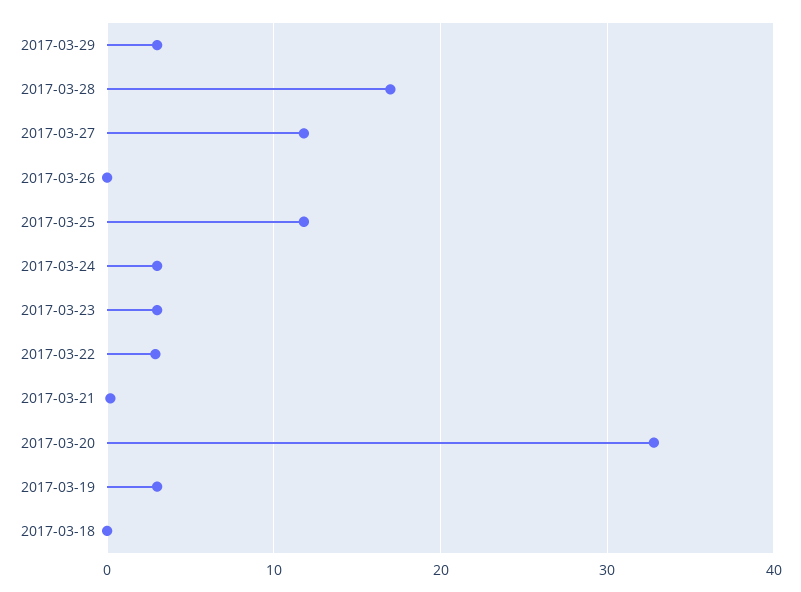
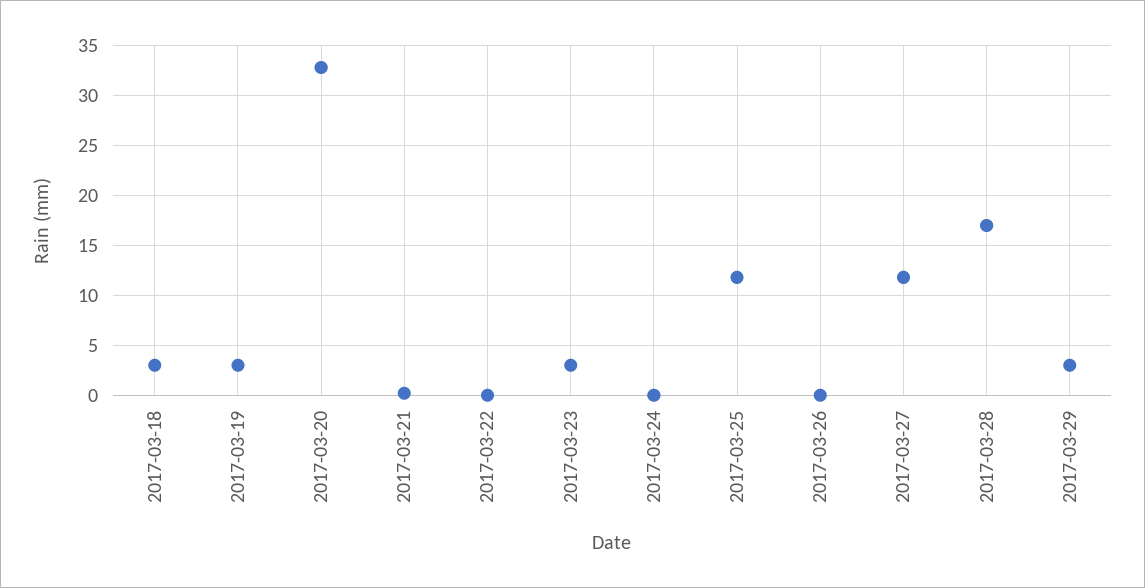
2017-03-24: 3 -> 0
2017-03-22: 3 -> 0
2017-03-18: 0 -> 3

